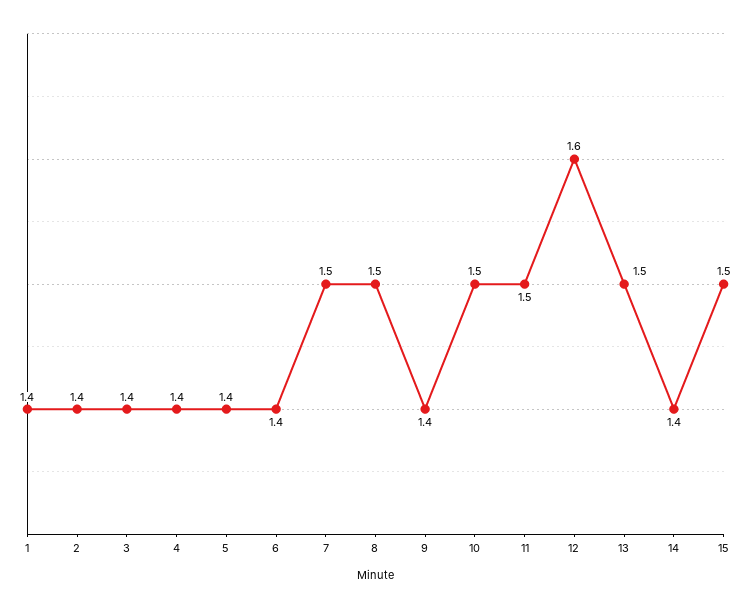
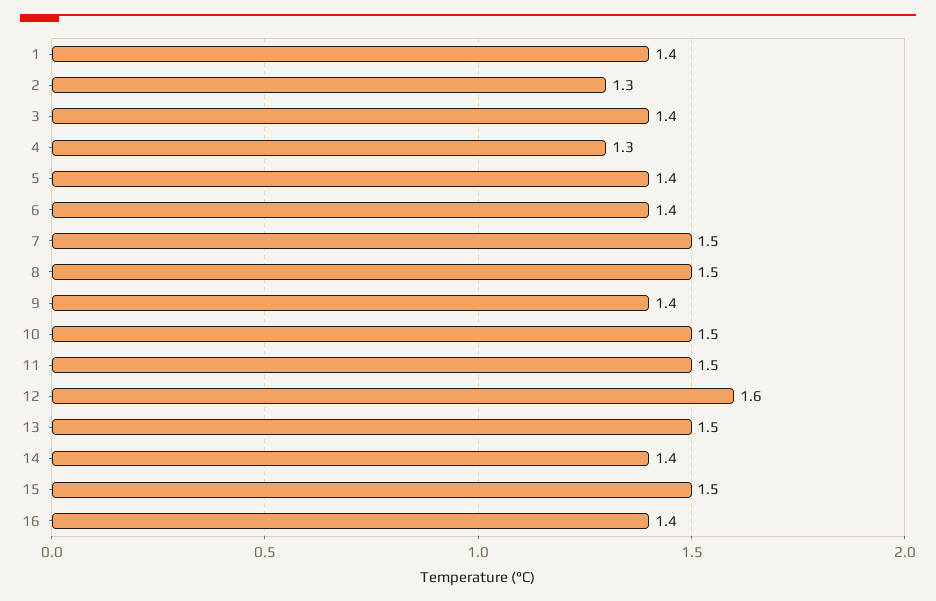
2: 1.4 -> 1.3
4: 1.4 -> 1.3
16: none -> 1.4

